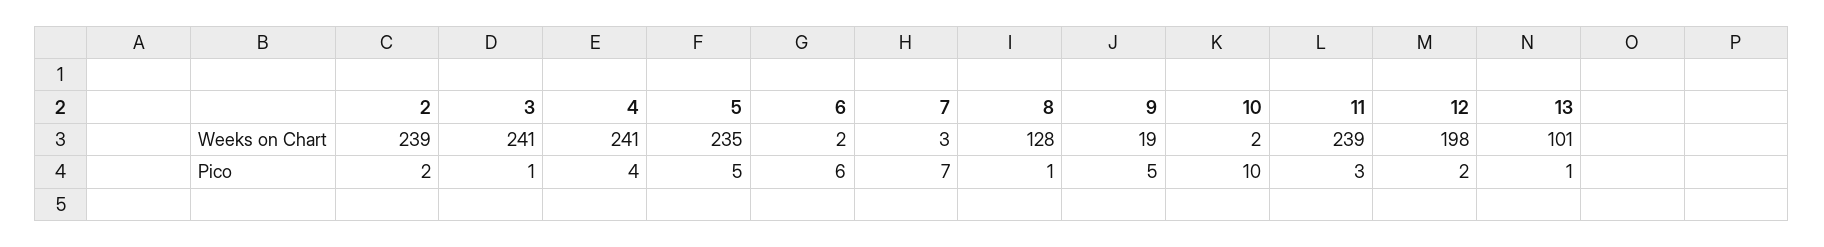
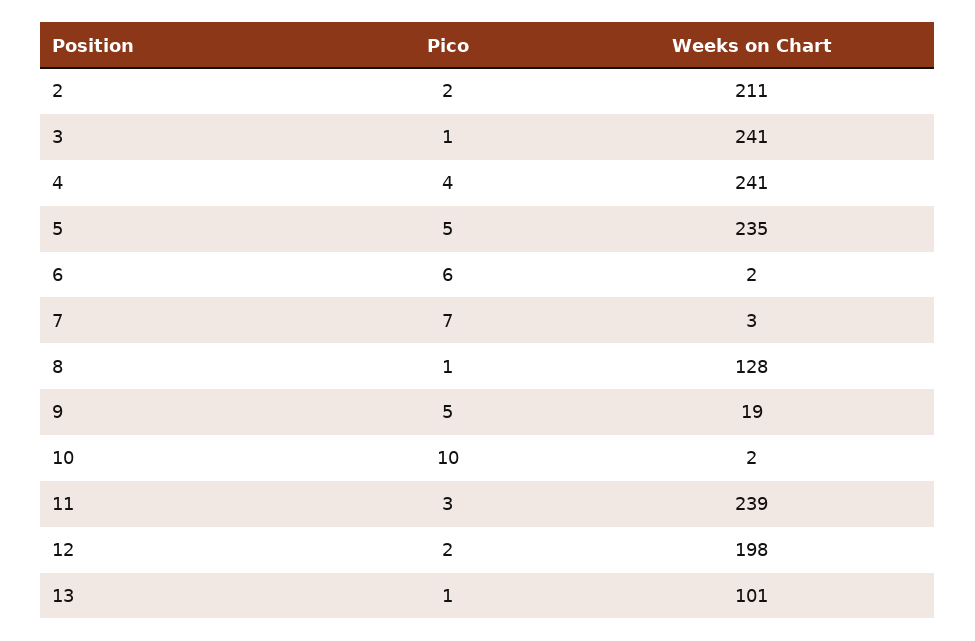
2, Weeks on Chart: 239 -> 211

